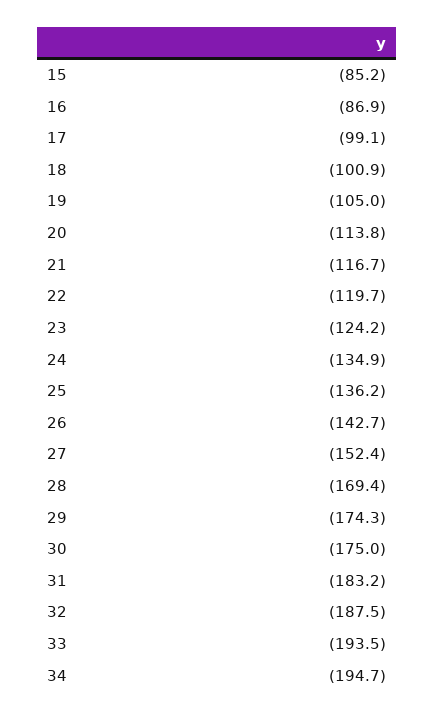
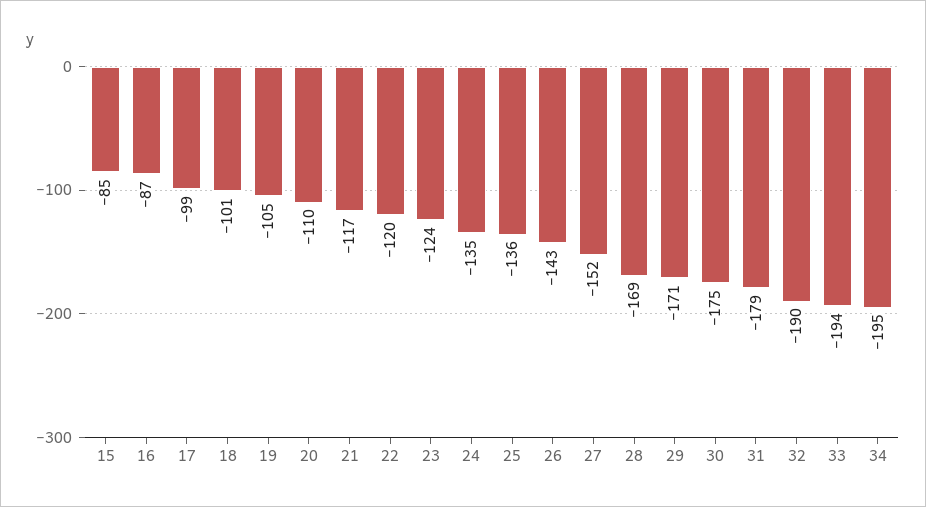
20: -113.8 -> -110
29: -174.3 -> -171
31: -183.2 -> -179
32: -187.5 -> -190

